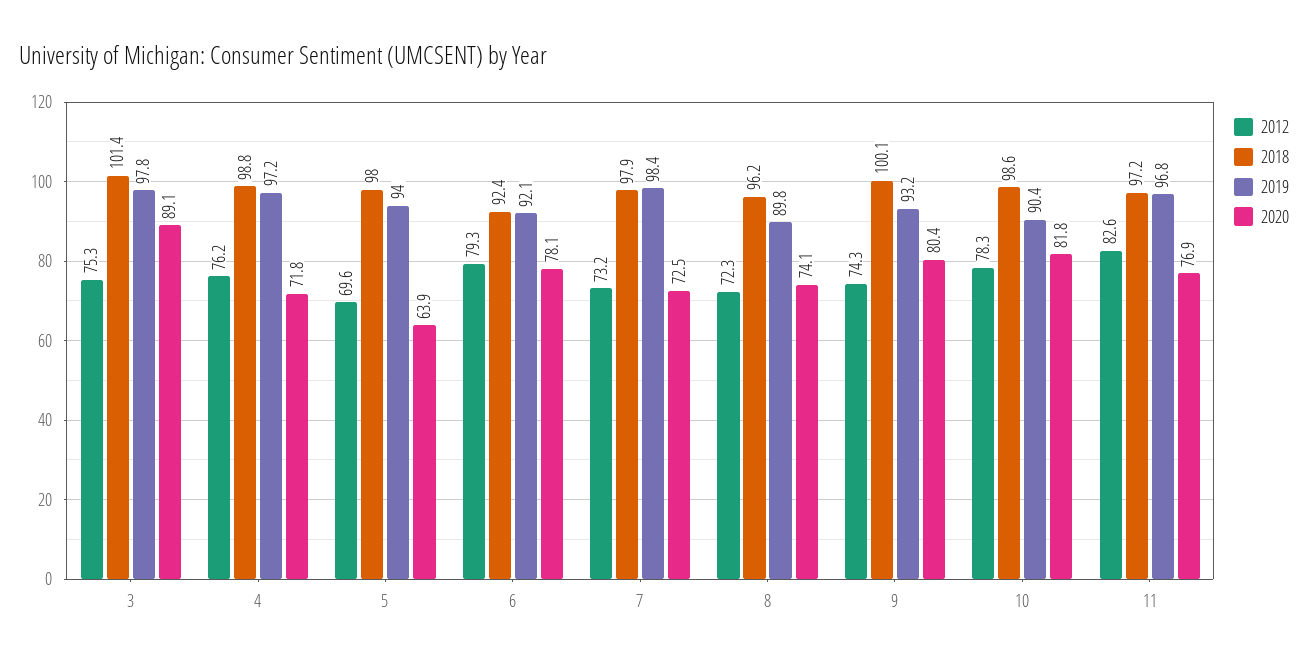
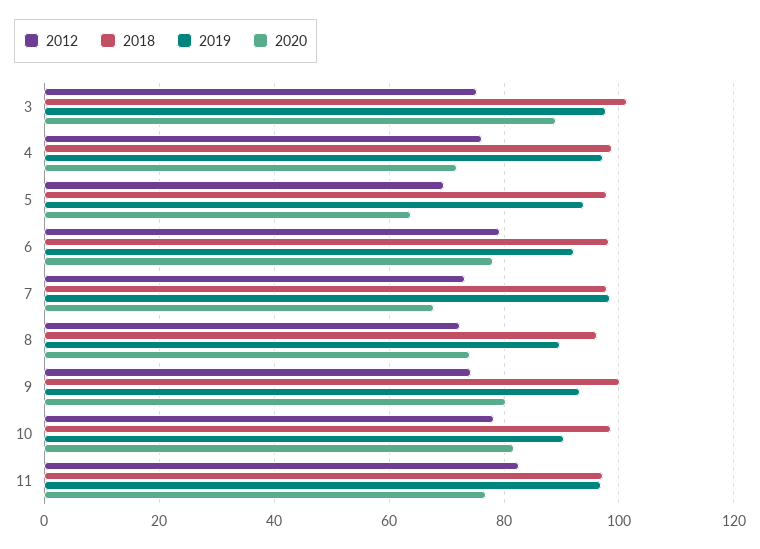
2018, 6: 92.4 -> 98
2020, 7: 72.5 -> 68

